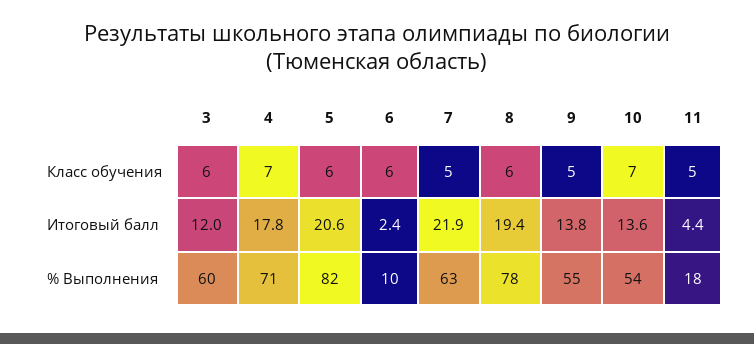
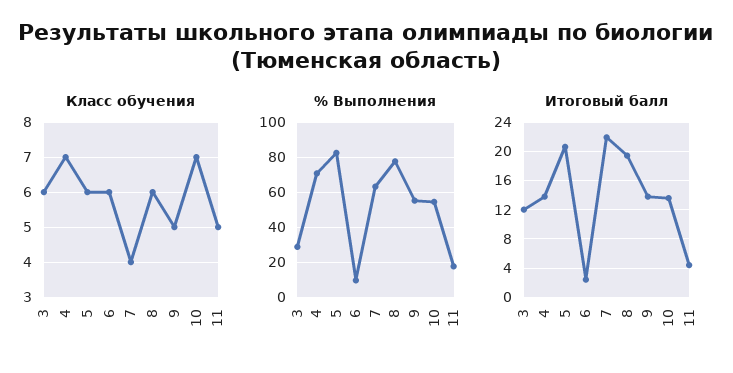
Класс обучения, 7: 5 -> 4
Итоговый балл, 4: 17.8 -> 14
% Выполнения, 3: 60 -> 30

